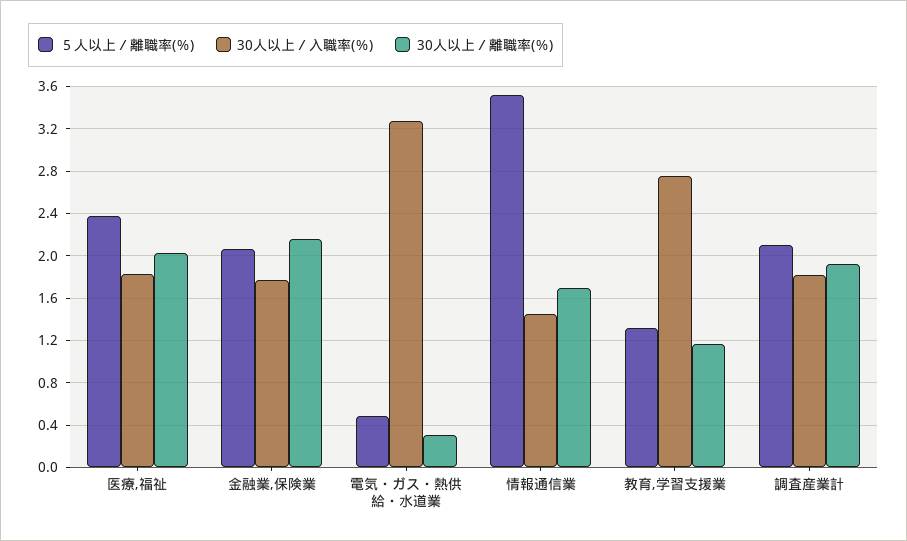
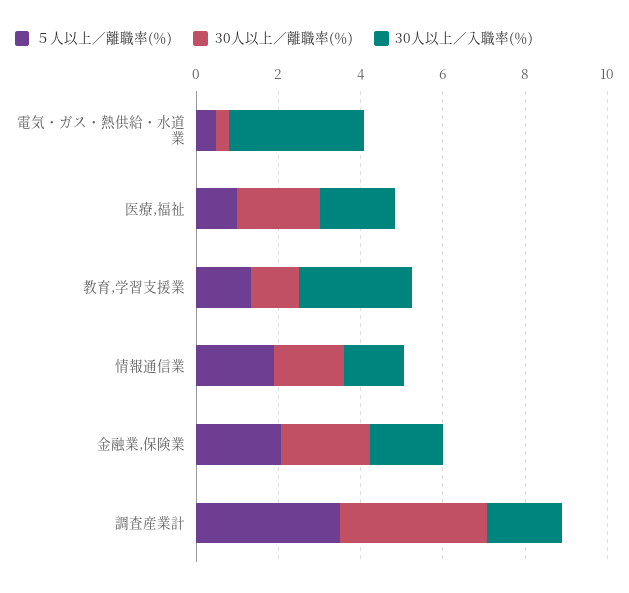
５人以上／離職率(％), 医療,福祉: 2.4 -> 1
５人以上／離職率(％), 情報通信業: 3.5 -> 2
５人以上／離職率(％), 調査産業計: 2.1 -> 3.5
30人以上／離職率(％), 調査産業計: 1.9 -> 3.5

